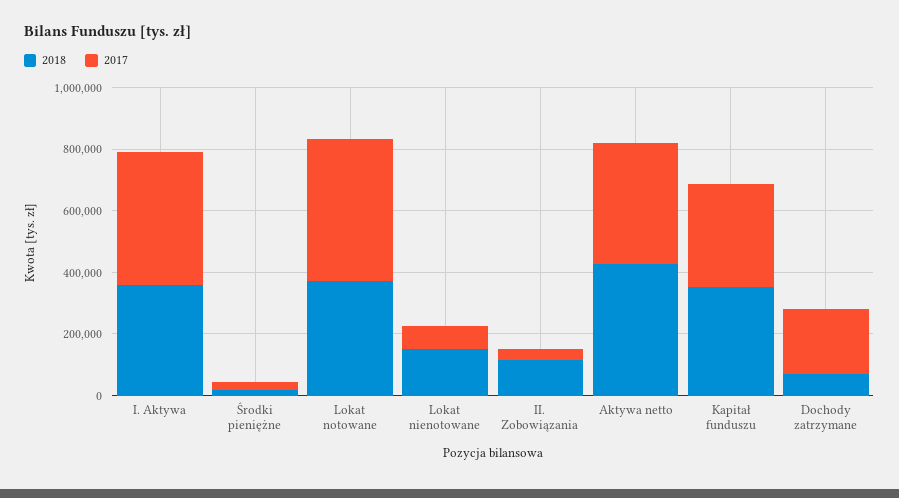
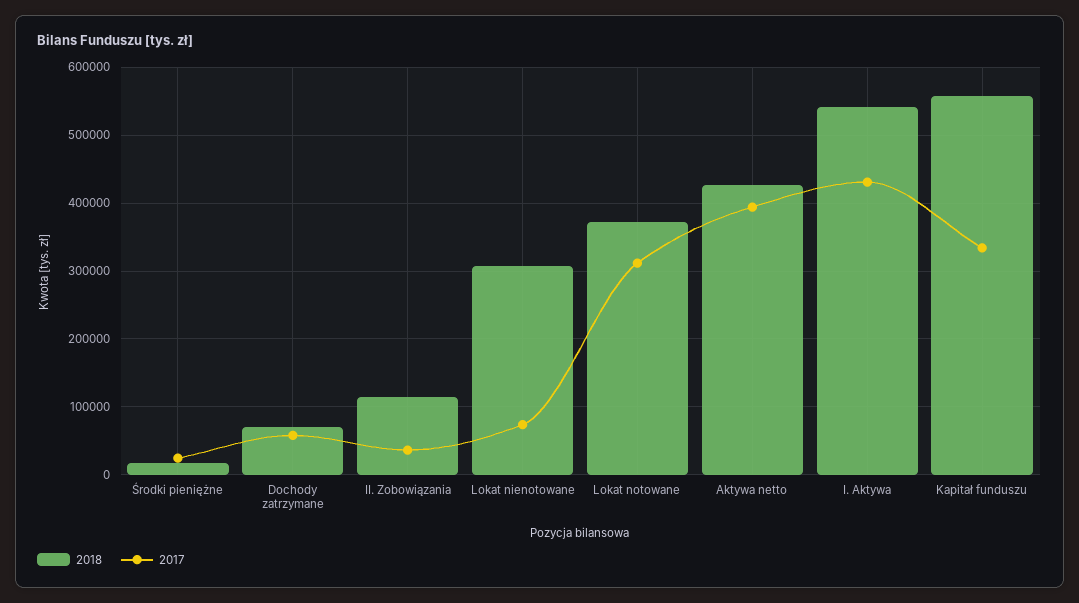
2018, I. Aktywa: 350000 -> 540000
2017, Lokat notowane: 450000 -> 310000
2018, Lokat nienotowane: 150000 -> 310000
2018, Kapitał funduszu: 350000 -> 560000
2017, Dochody zatrzymane: 200000 -> 60000

